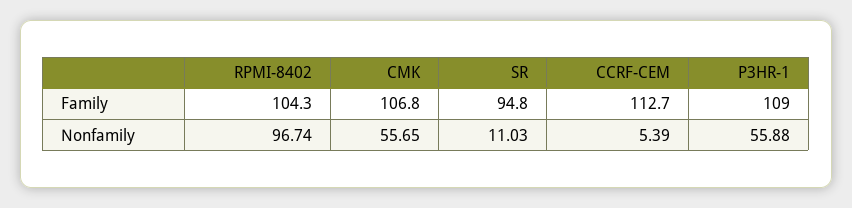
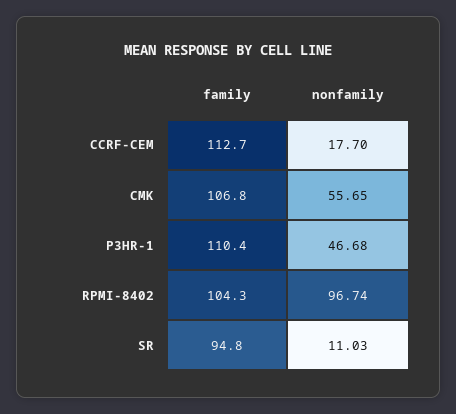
P3HR-1, Family: 109 -> 110.4
CCRF-CEM, Nonfamily: 5.39 -> 17.7
P3HR-1, Nonfamily: 55.88 -> 46.68

